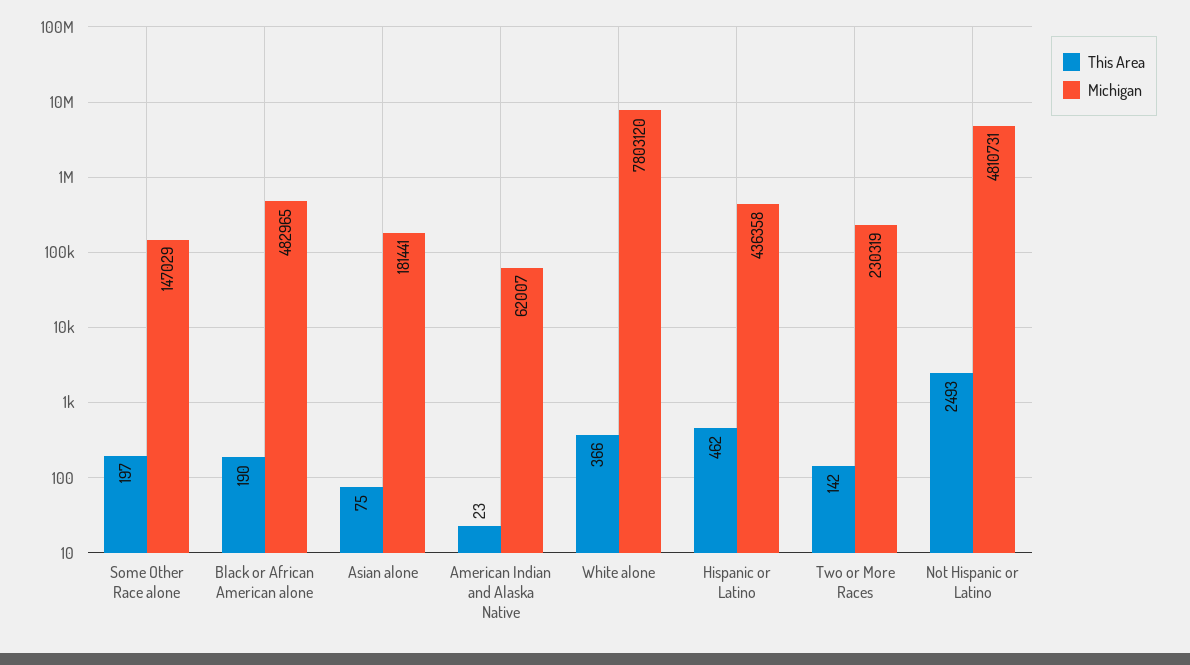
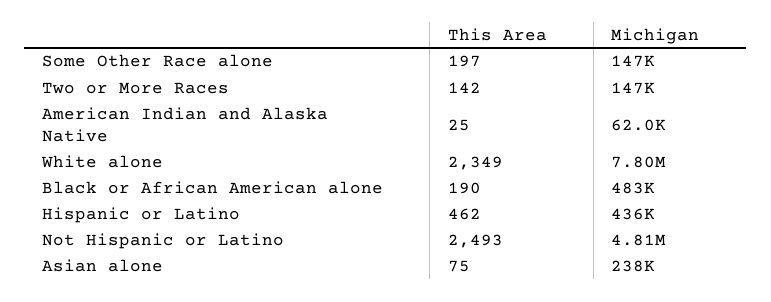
Michigan, Asian alone: 181441 -> 238000
This Area, American Indian and Alaska Native: 23 -> 25
This Area, White alone: 366 -> 2349
Michigan, Two or More Races: 230319 -> 147000

